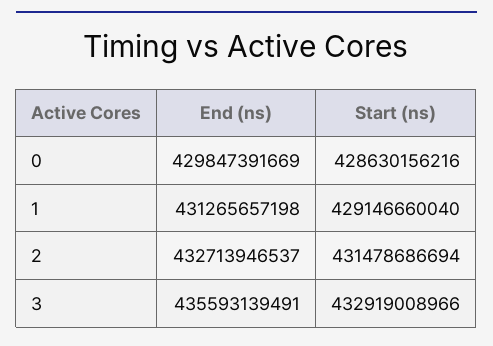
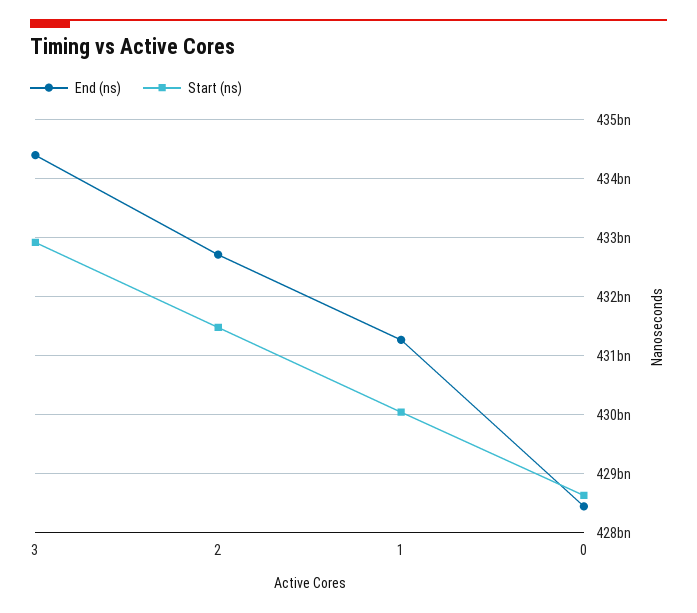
End (ns), 0: 429847391669 -> 428400000000
Start (ns), 1: 429146660040 -> 430000000000
End (ns), 3: 435593139491 -> 434400000000

